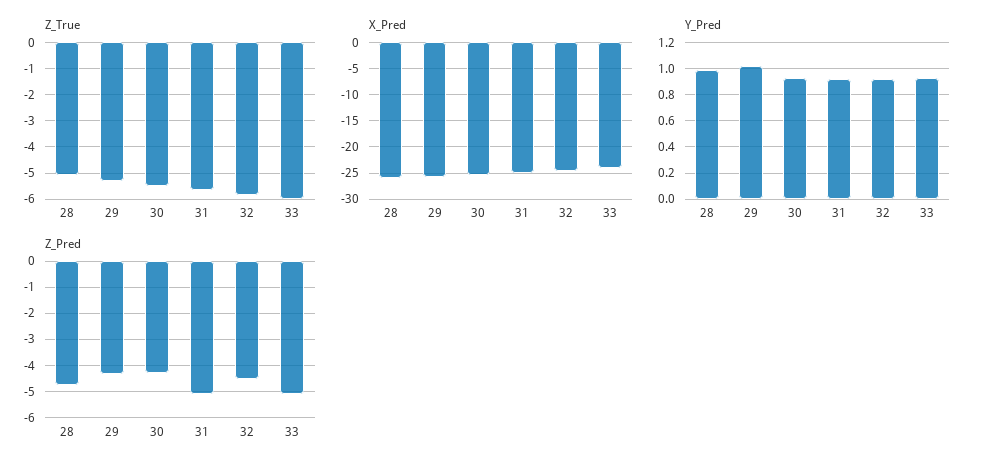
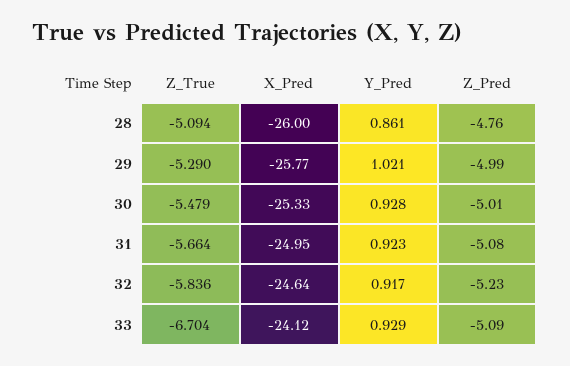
Z_True, 33: -6 -> -6.704
Y_Pred, 28: 1 -> 0.861
Z_Pred, 29: -4.25 -> -4.99
Z_Pred, 30: -4.25 -> -5.01
Z_Pred, 32: -4.5 -> -5.23

